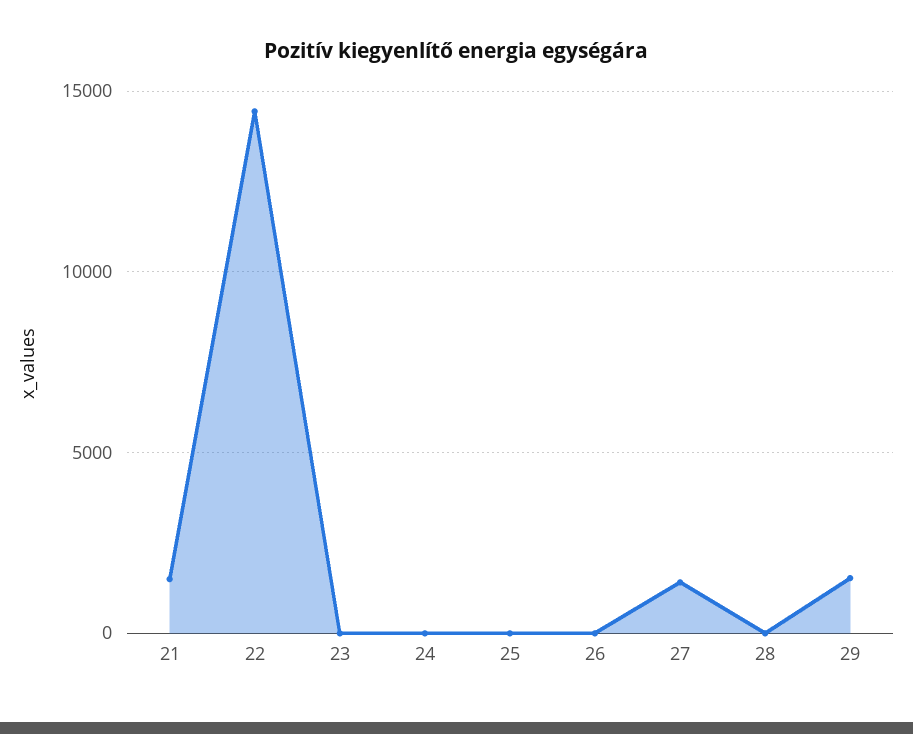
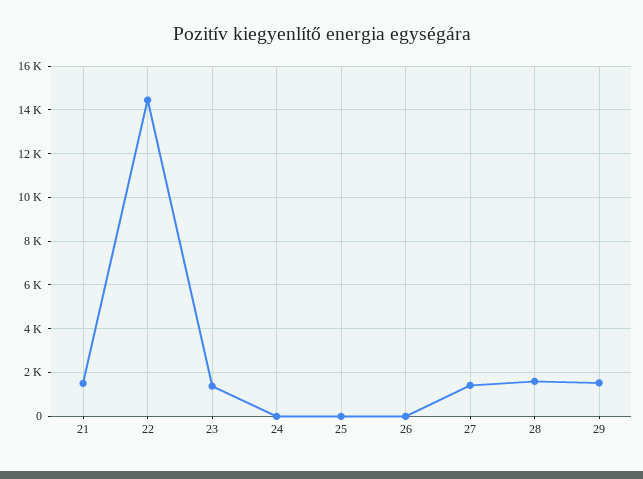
23: 0 -> 1500
28: 0 -> 1500

